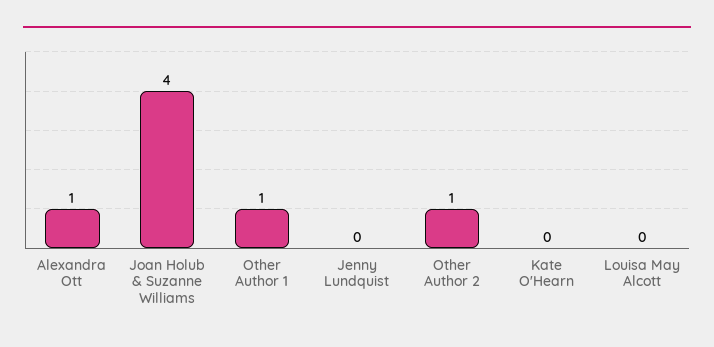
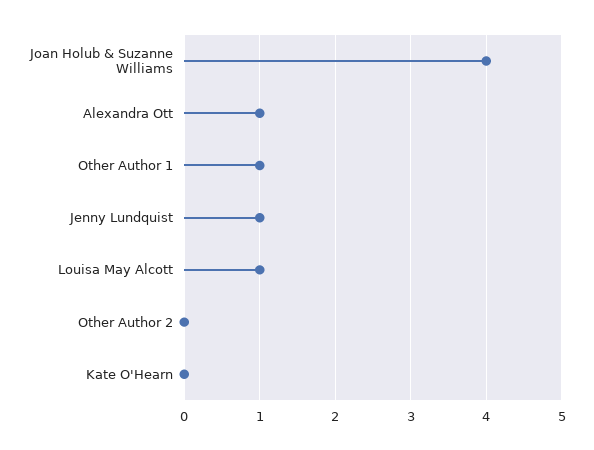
Jenny Lundquist: 0 -> 1
Other Author 2: 1 -> 0
Louisa May Alcott: 0 -> 1

